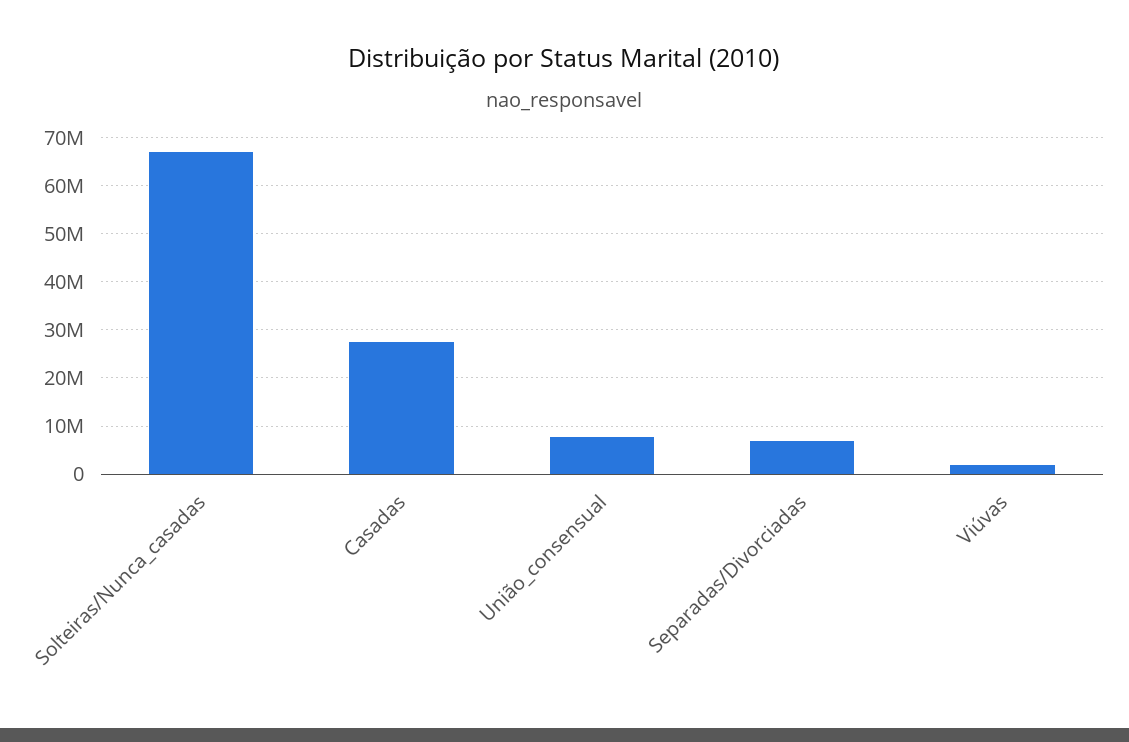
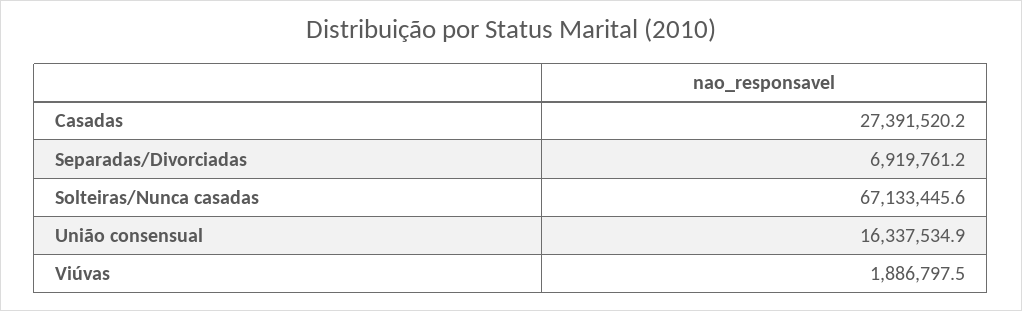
União_consensual: 8000000 -> 16337534.9

